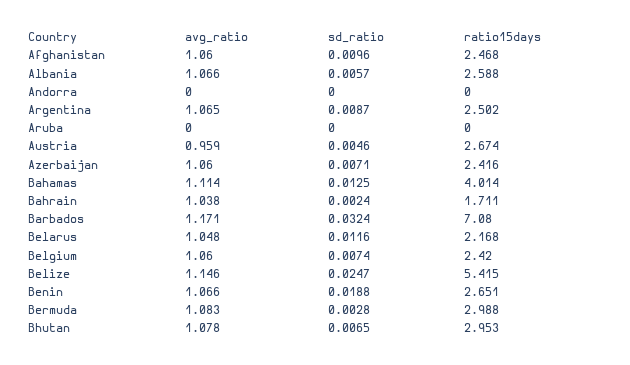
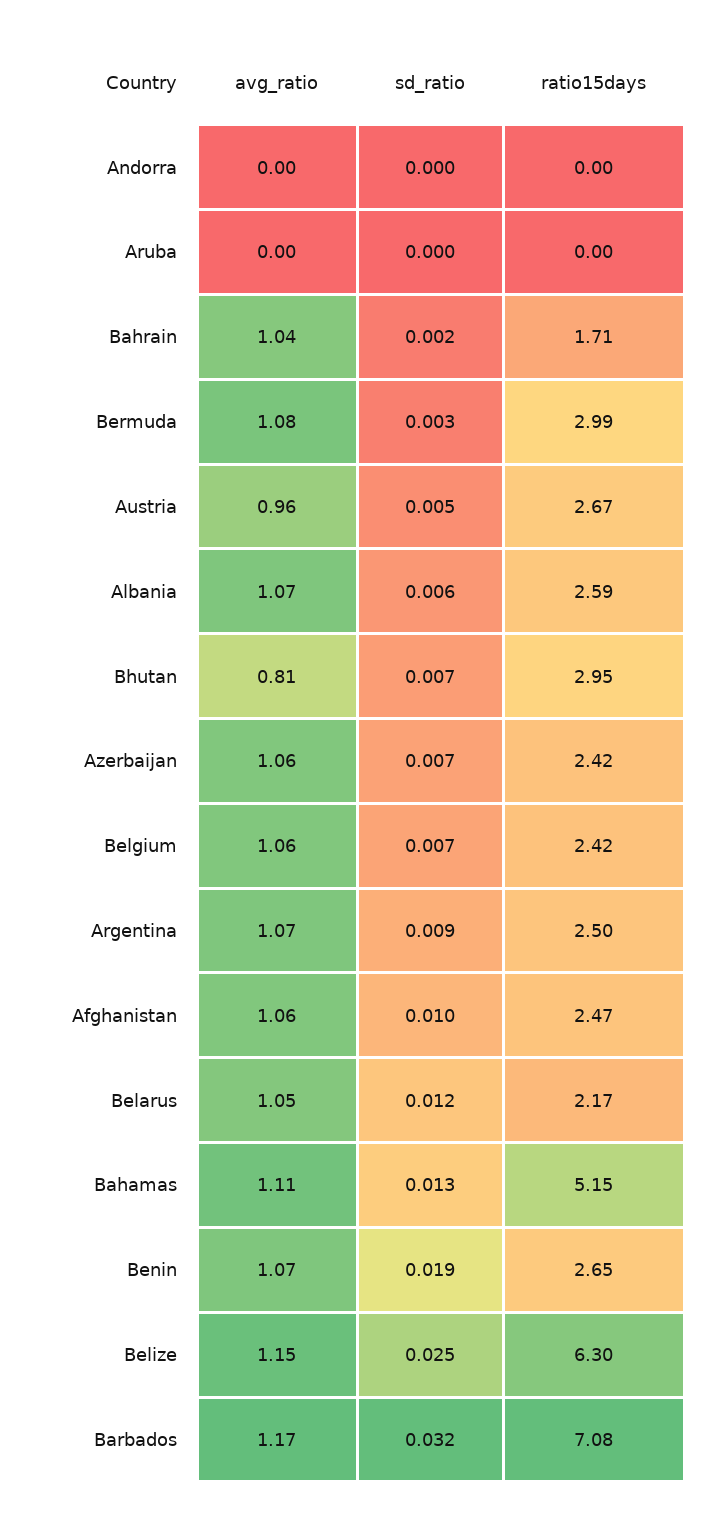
ratio15days, Bahamas: 4.014 -> 5.15
ratio15days, Belize: 5.415 -> 6.3
avg_ratio, Bhutan: 1.078 -> 0.81

